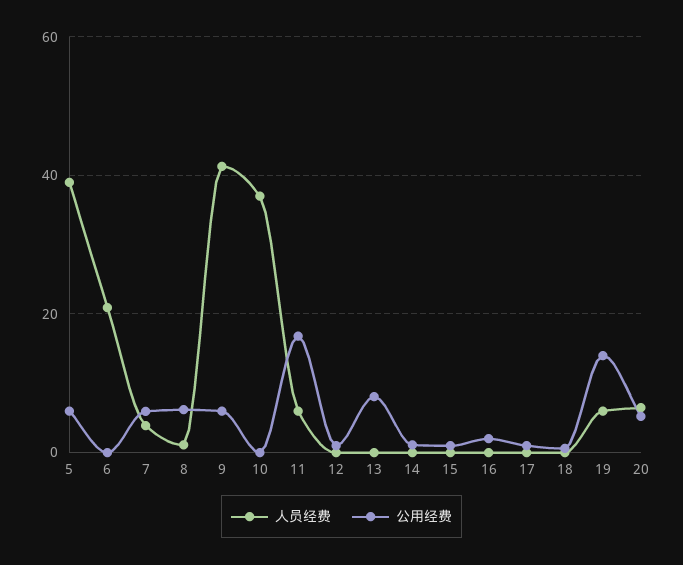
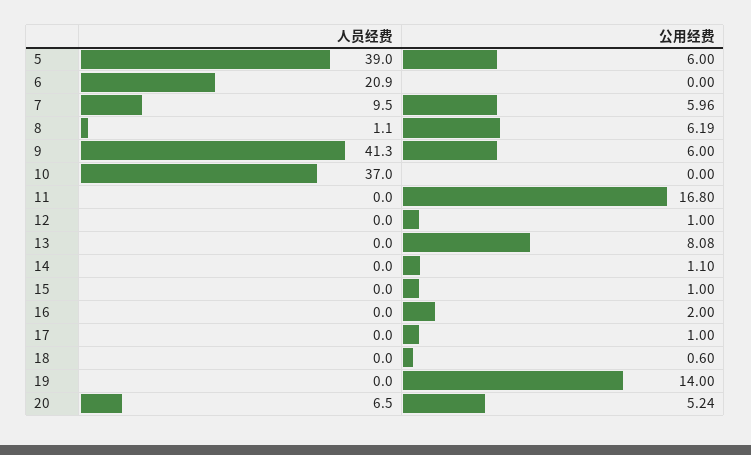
人员经费, 7: 4 -> 9.5
人员经费, 11: 6 -> 0
人员经费, 19: 6 -> 0

